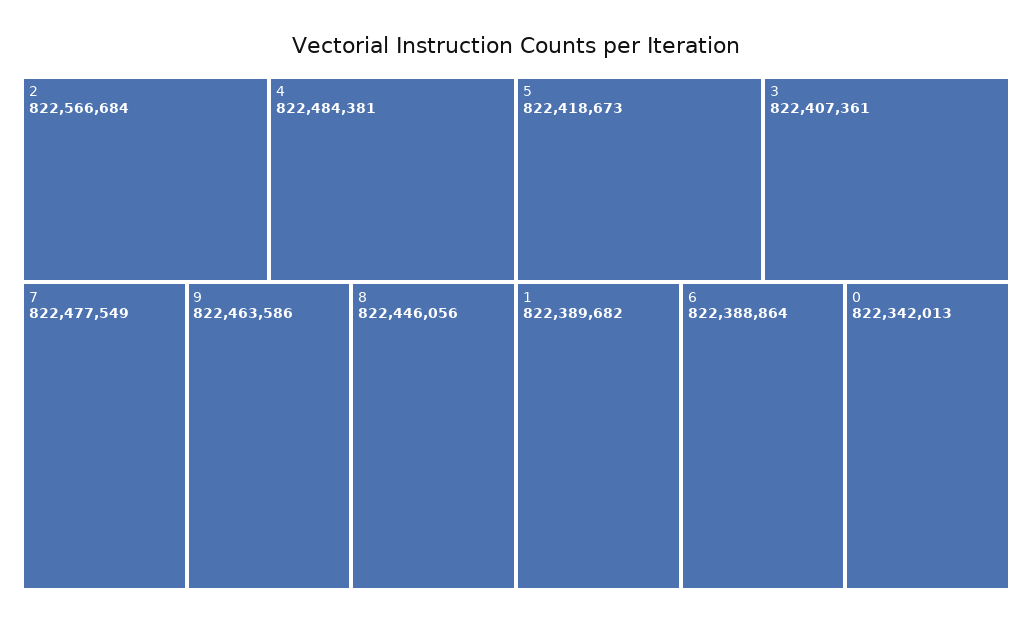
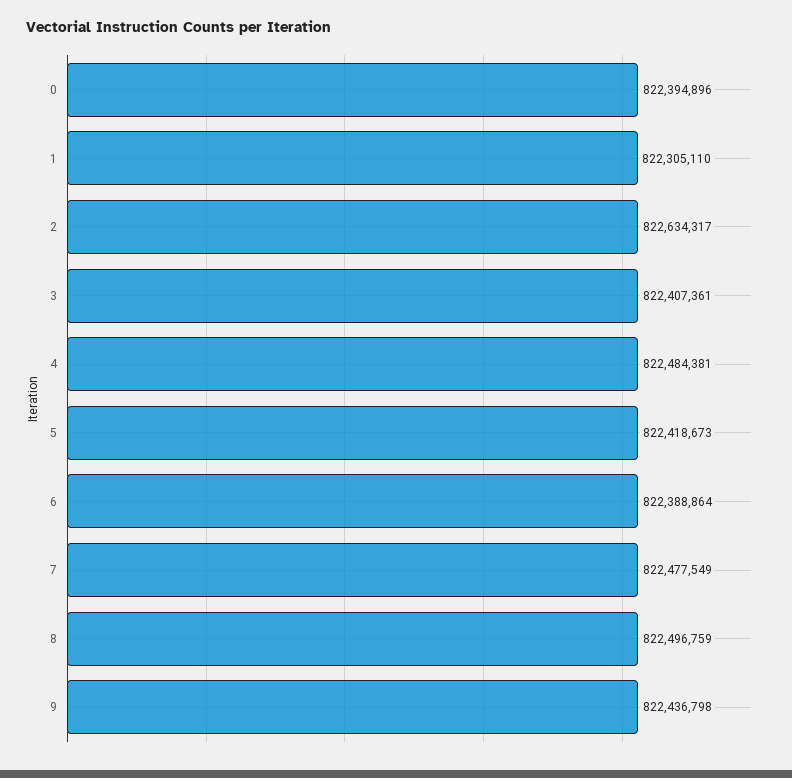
2: 822566684 -> 822634317
9: 822463586 -> 822436798
8: 822446056 -> 822496759
1: 822389682 -> 822305110
0: 822342013 -> 822394896

